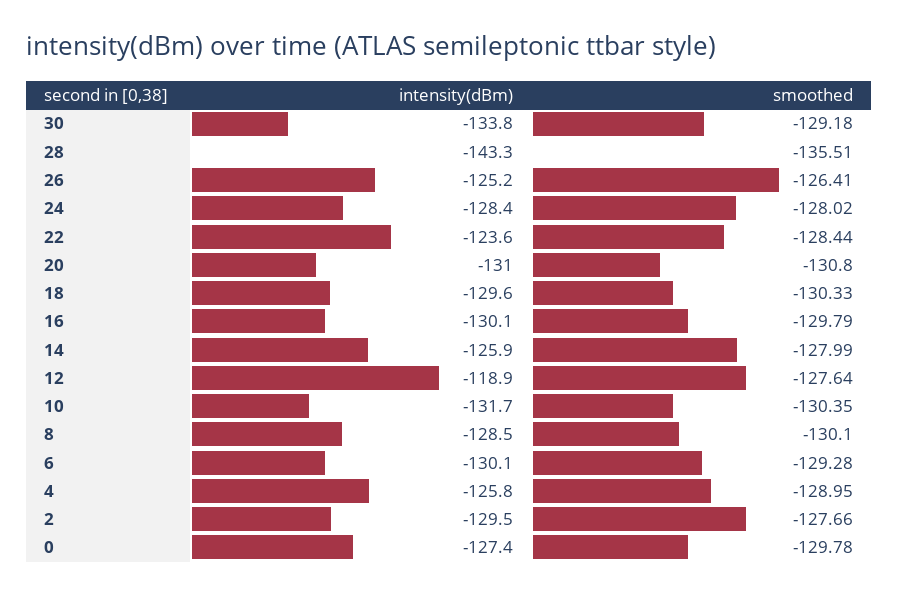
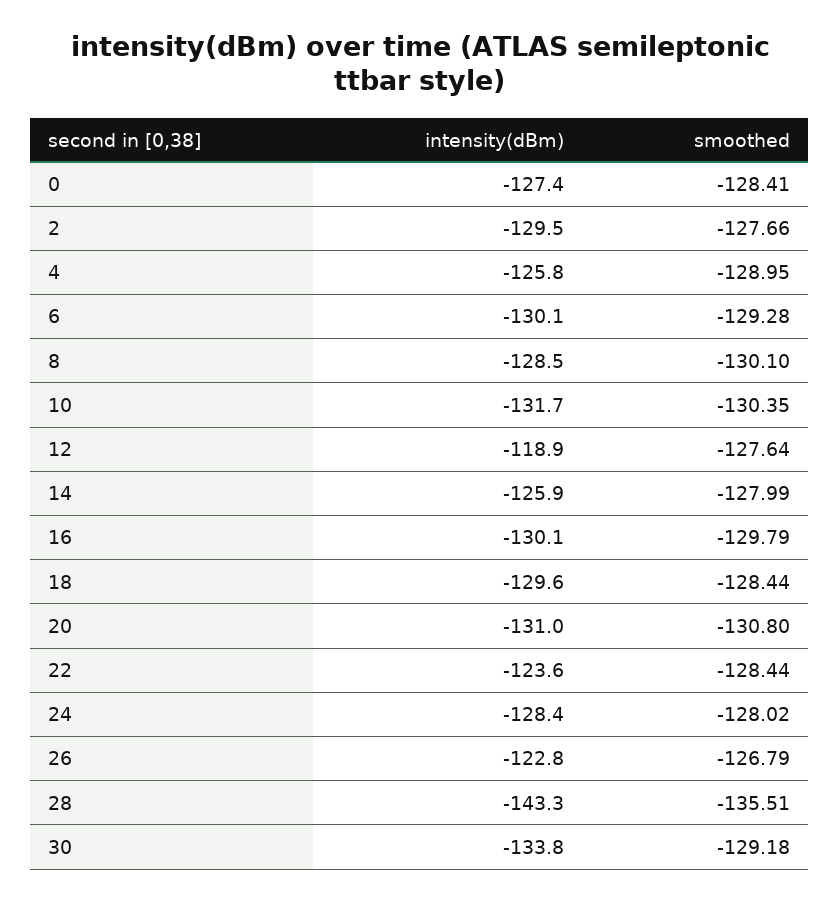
intensity(dBm), 26: -125.2 -> -122.8
smoothed, 26: -126.41 -> -126.79
smoothed, 18: -130.33 -> -128.44
smoothed, 0: -129.78 -> -128.41

